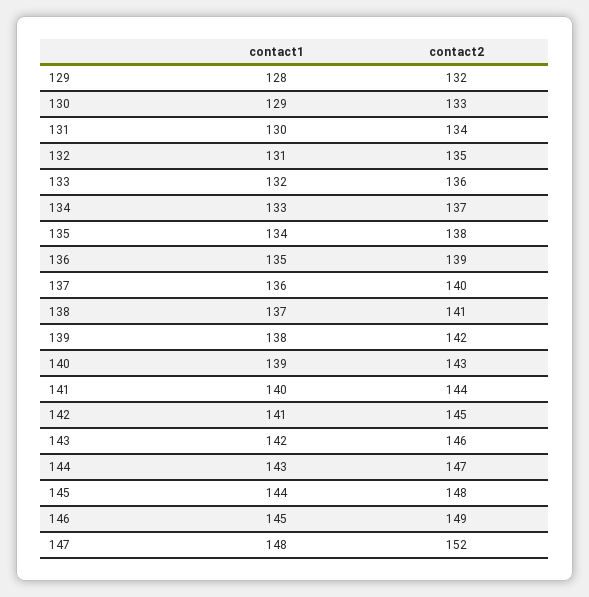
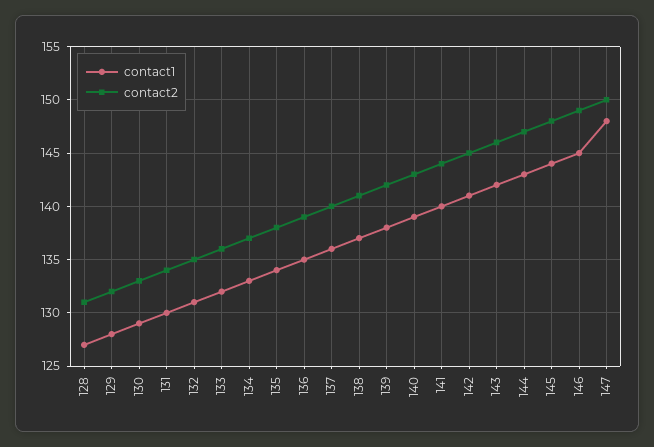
contact2, 147: 152 -> 150
contact1, 128: none -> 127
contact2, 128: none -> 131

